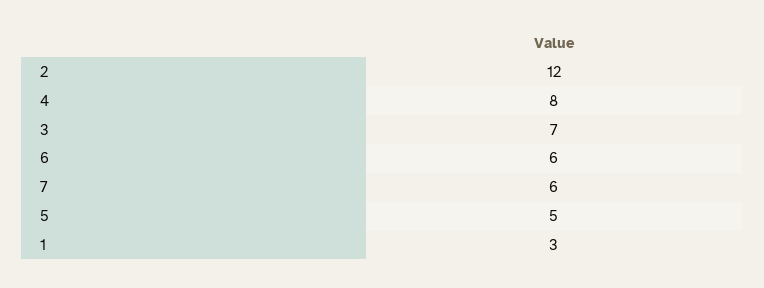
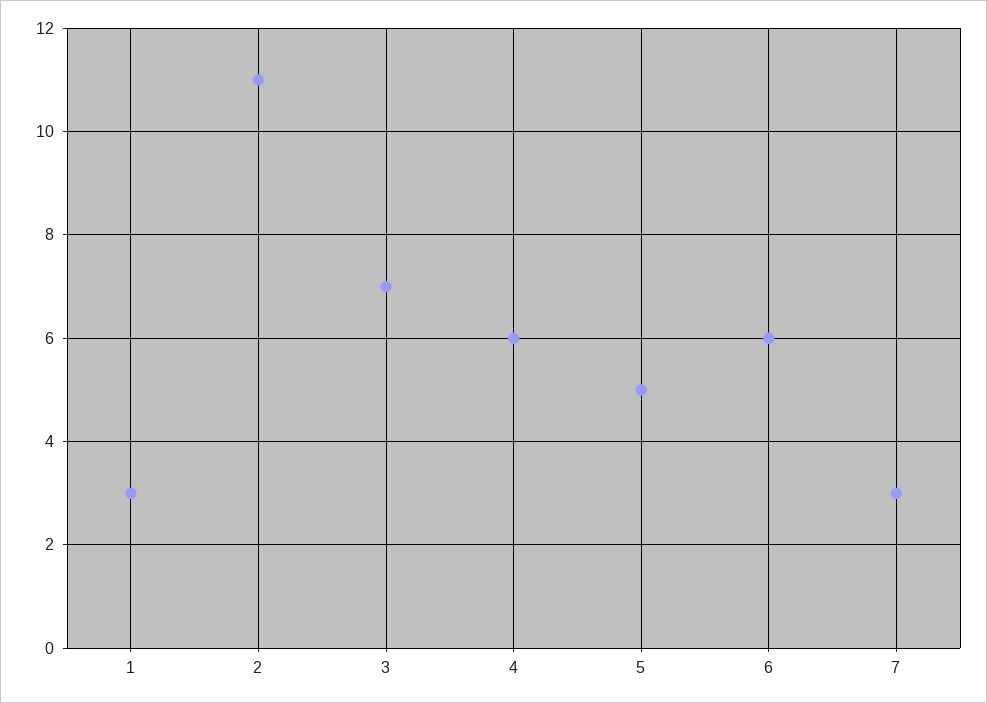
2: 12 -> 11
4: 8 -> 6
7: 6 -> 3

